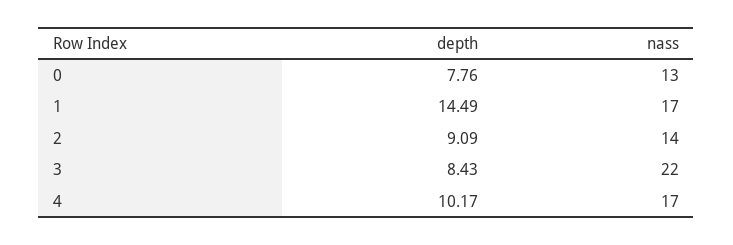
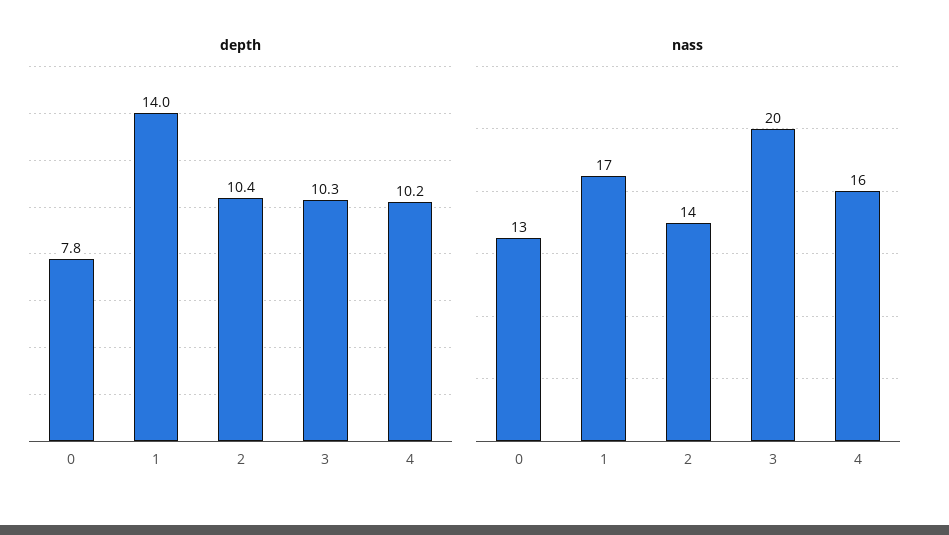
depth, 1: 14.49 -> 14
depth, 2: 9.09 -> 10.4
depth, 3: 8.43 -> 10.3
nass, 3: 22 -> 20
nass, 4: 17 -> 16

